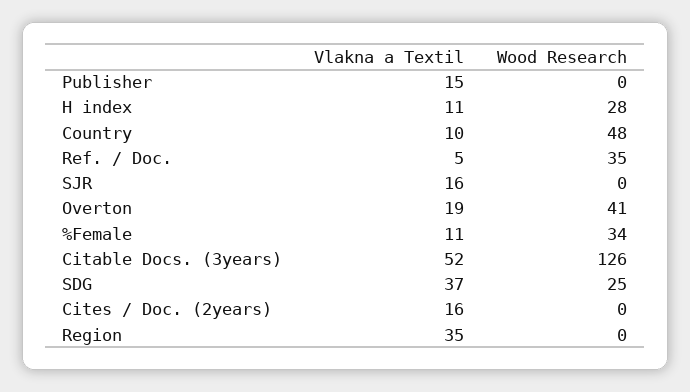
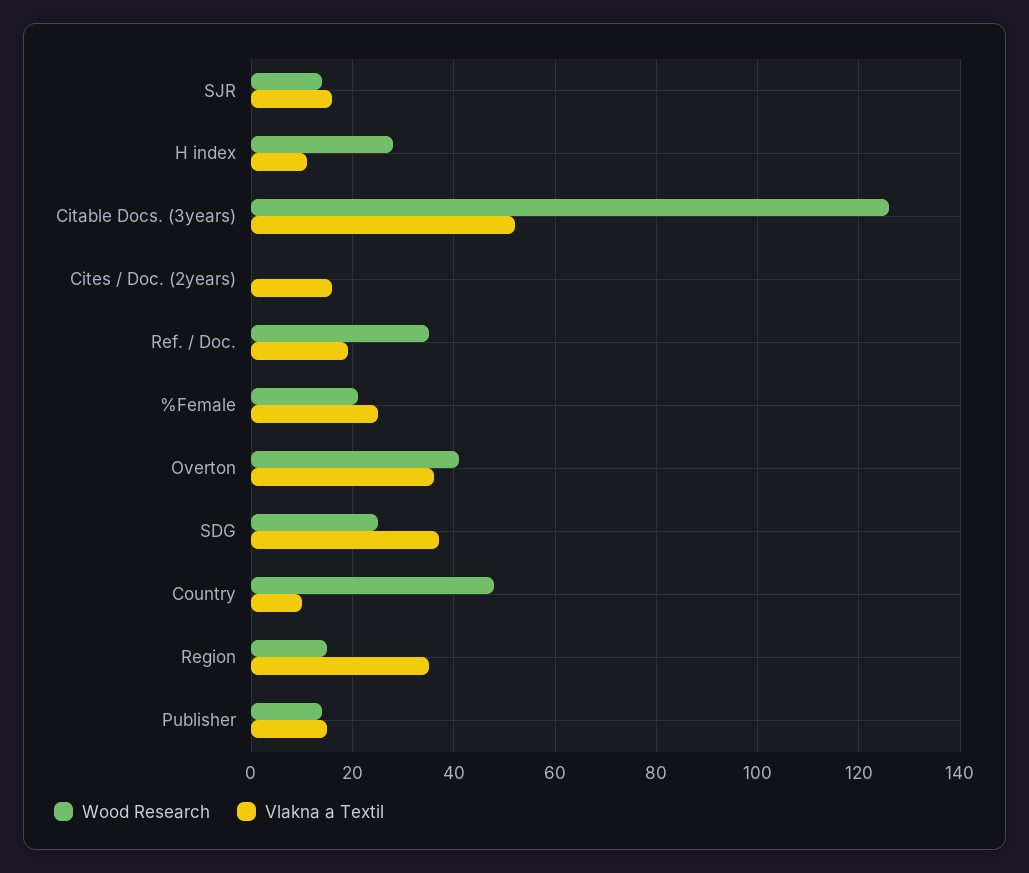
Wood Research, Publisher: 0 -> 15
Vlakna a Textil, Ref. / Doc.: 5 -> 20
Wood Research, SJR: 0 -> 15
Vlakna a Textil, Overton: 19 -> 35
Vlakna a Textil, %Female: 11 -> 25
Wood Research, %Female: 34 -> 20
Wood Research, Region: 0 -> 15

